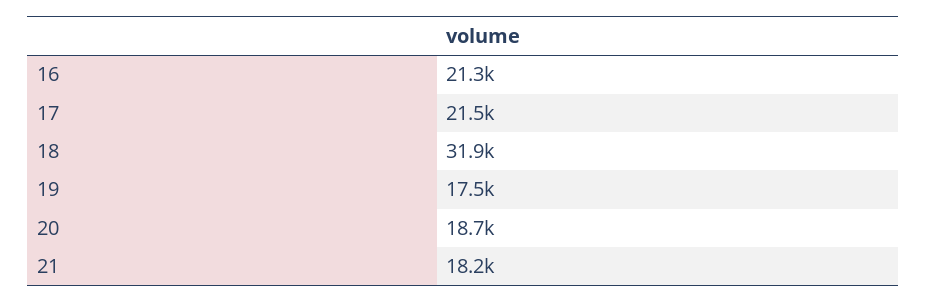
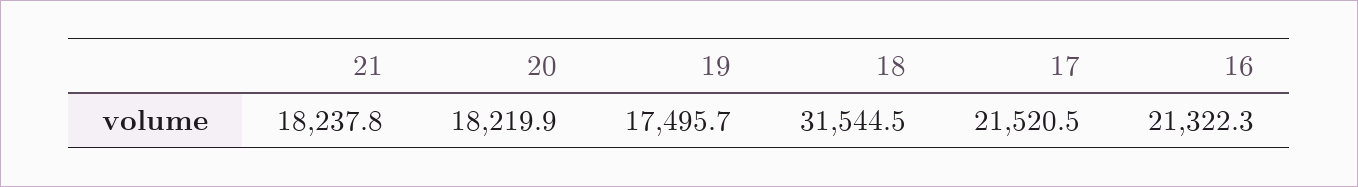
18: 31900 -> 31544.5
20: 18700 -> 18219.9

